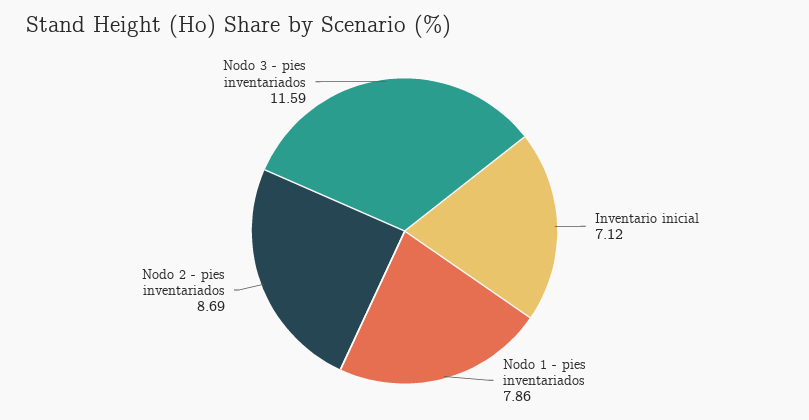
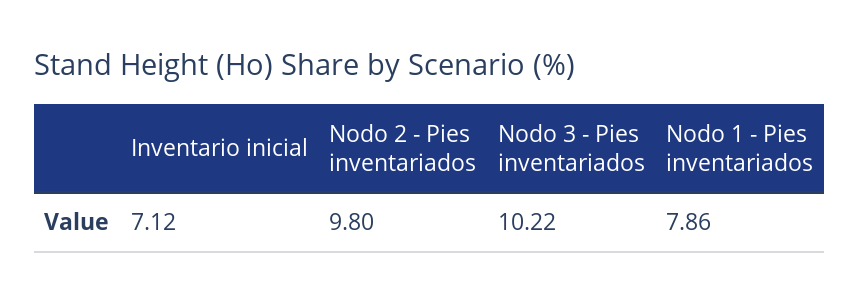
Nodo 2 - pies inventariados: 8.69 -> 9.8
Nodo 3 - pies inventariados: 11.59 -> 10.22

